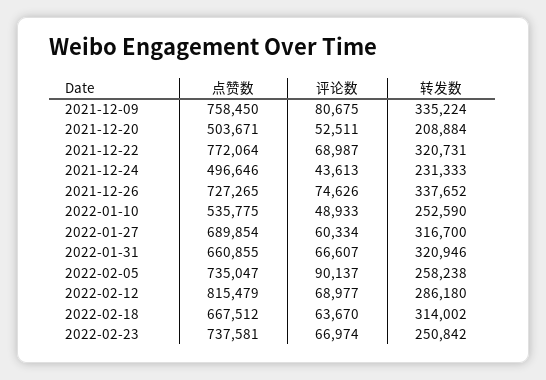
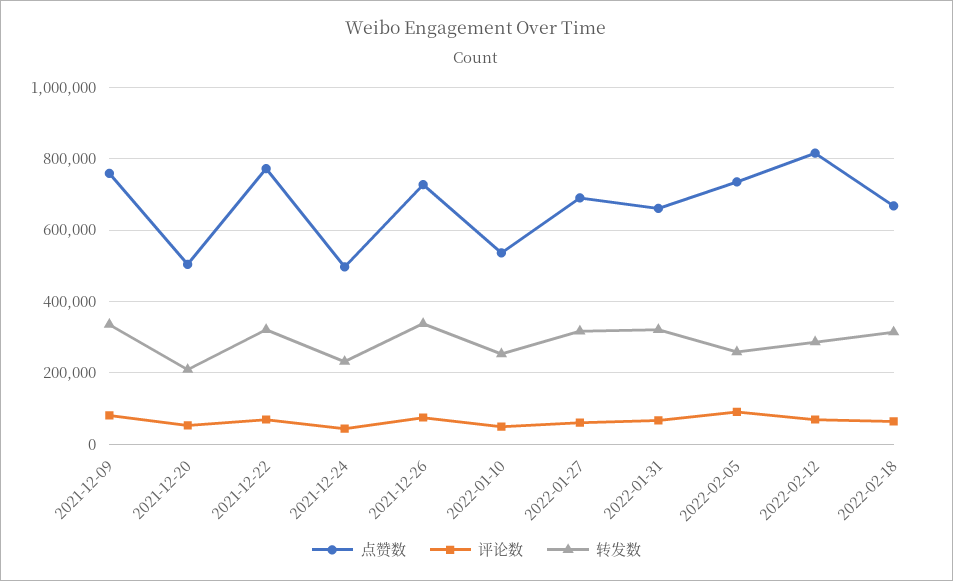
点赞数, 2022-02-23: 737581 -> none
评论数, 2022-02-23: 66974 -> none
转发数, 2022-02-23: 250842 -> none

